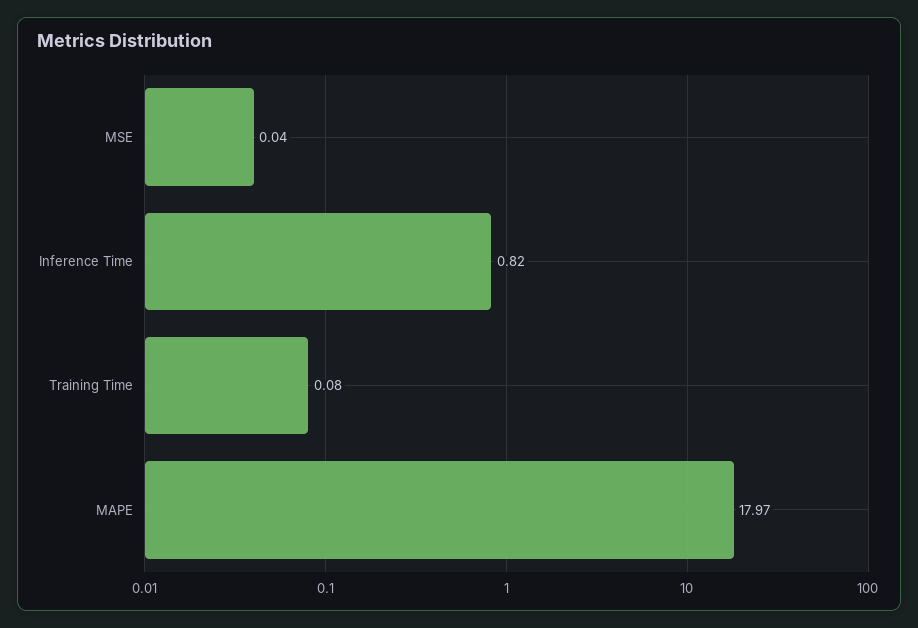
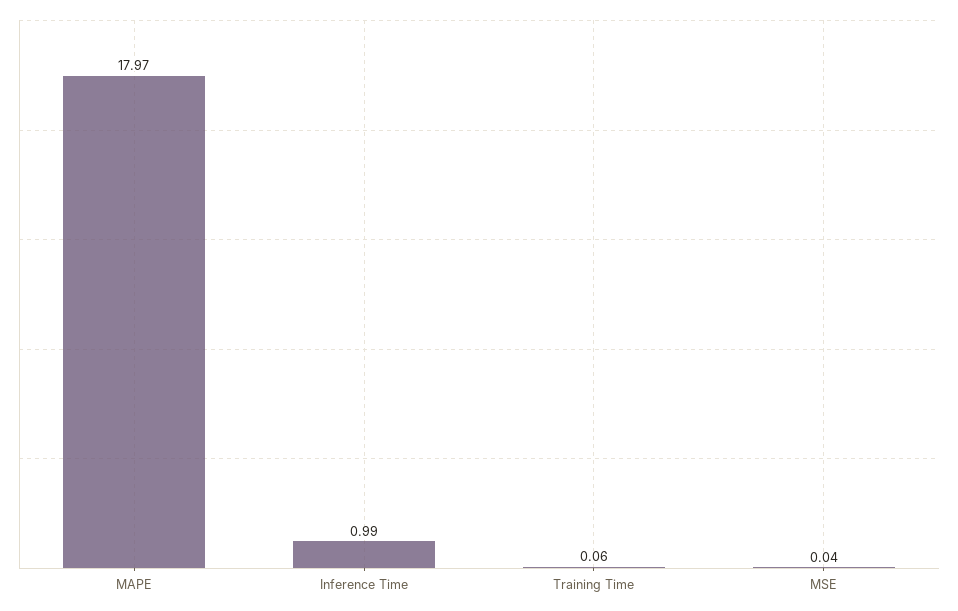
Inference Time: 0.82 -> 0.99
Training Time: 0.08 -> 0.06

